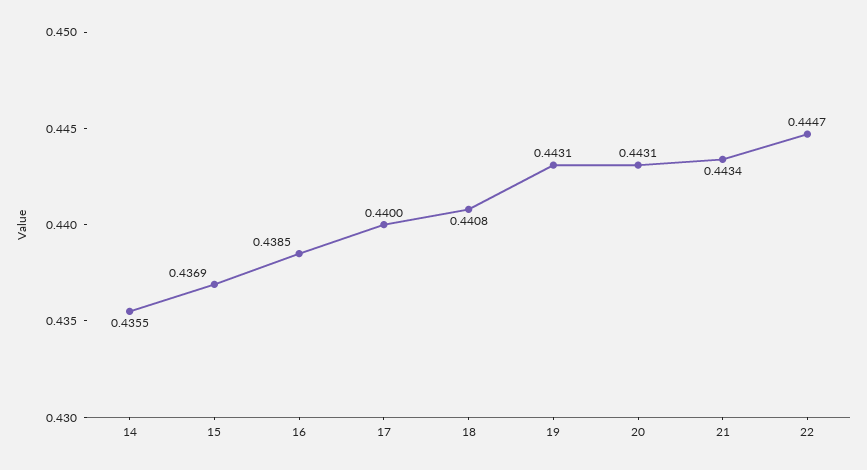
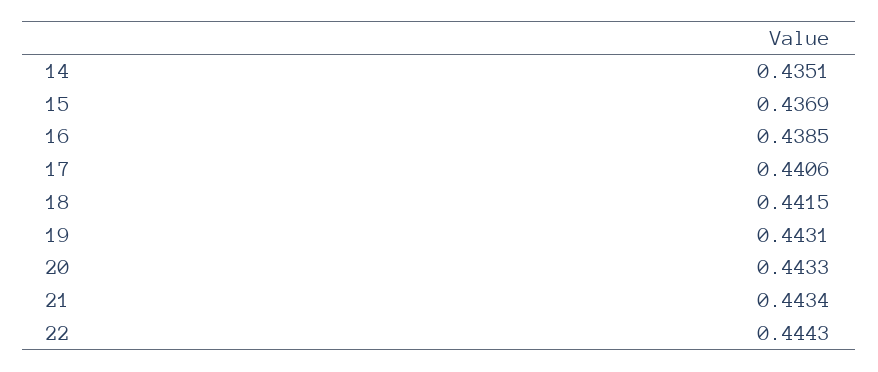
14: 0.4355 -> 0.4351
17: 0.44 -> 0.4406
18: 0.4408 -> 0.4415
20: 0.4431 -> 0.4433
22: 0.4447 -> 0.4443

